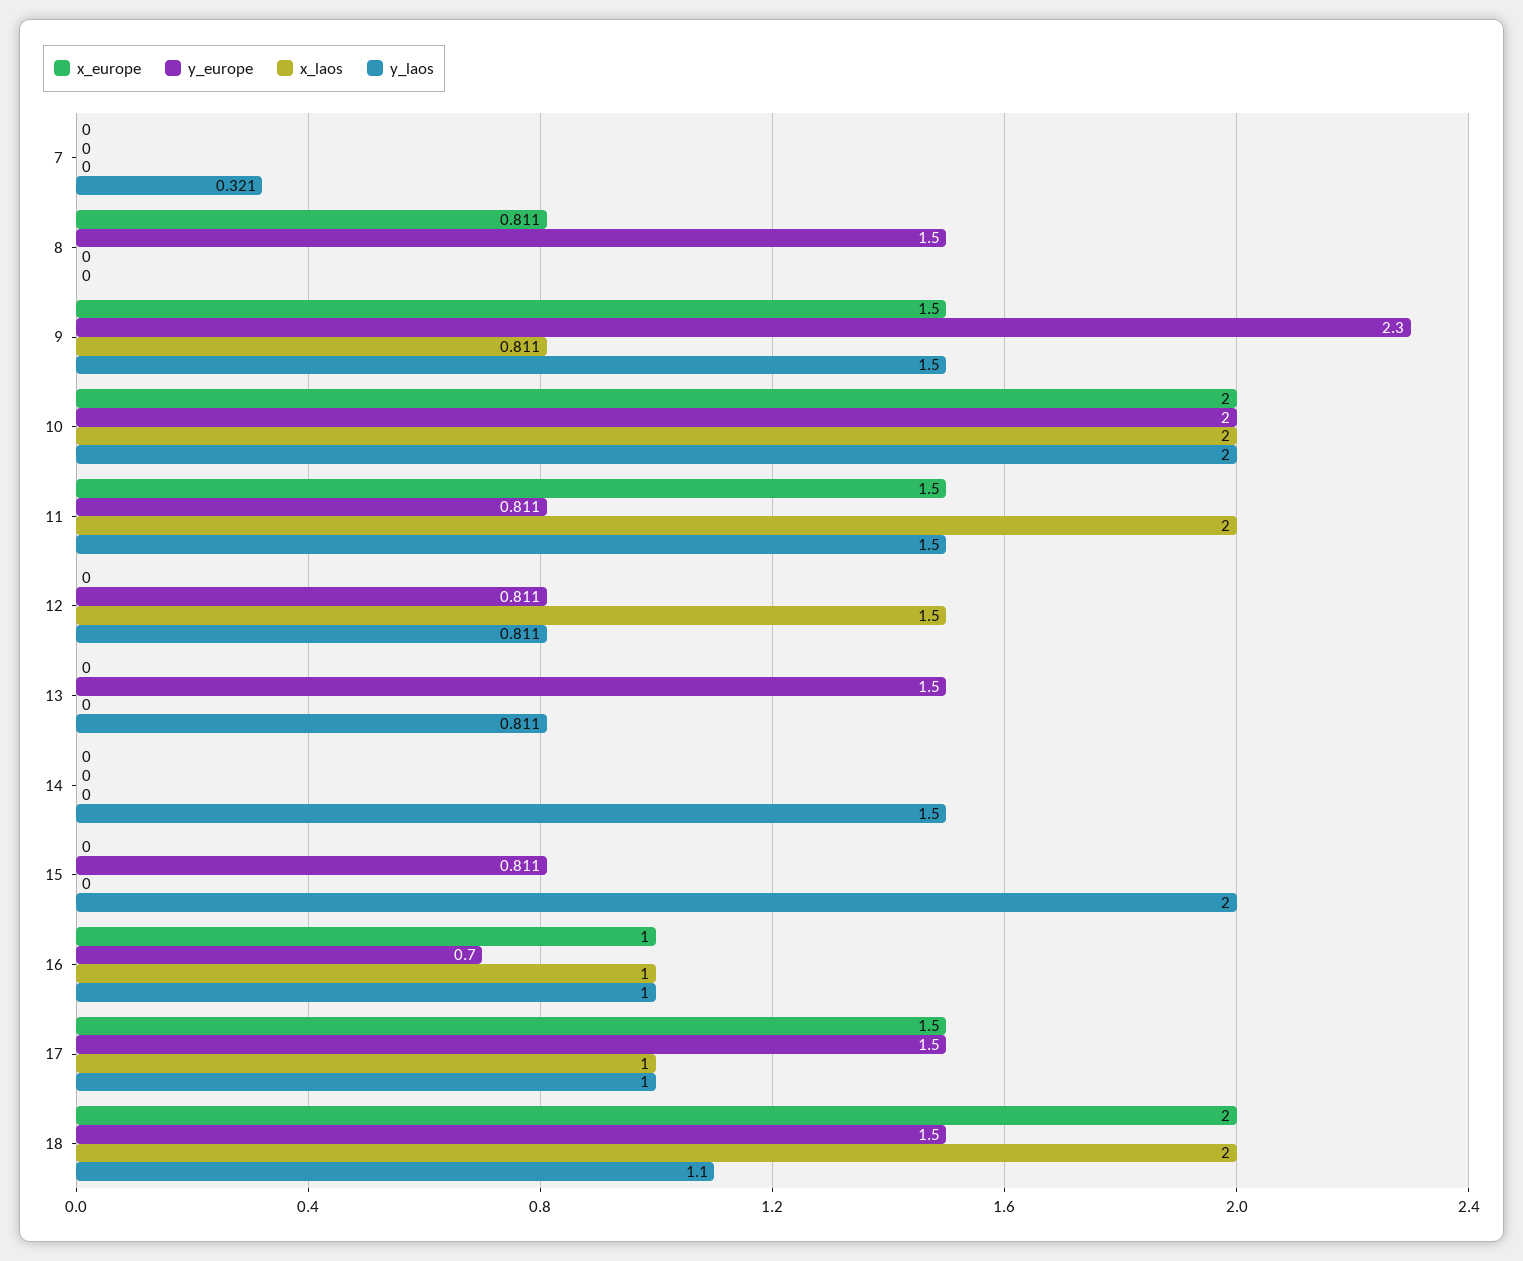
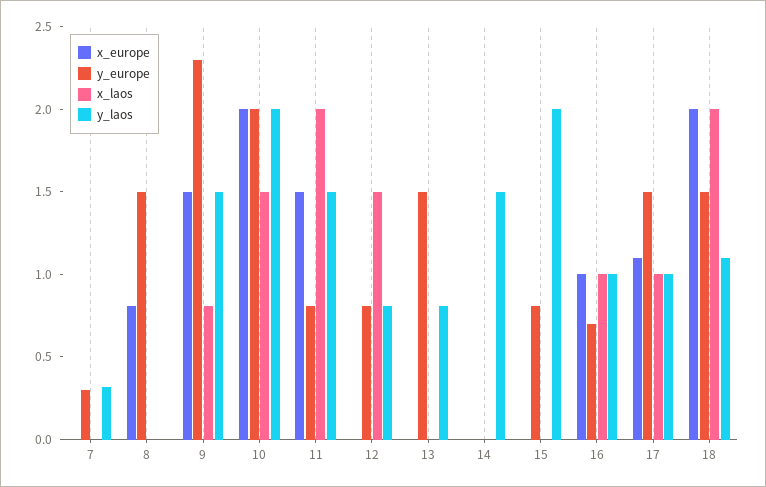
y_europe, 7: 0 -> 0.3
x_laos, 10: 2 -> 1.5
x_europe, 17: 1.5 -> 1.1

